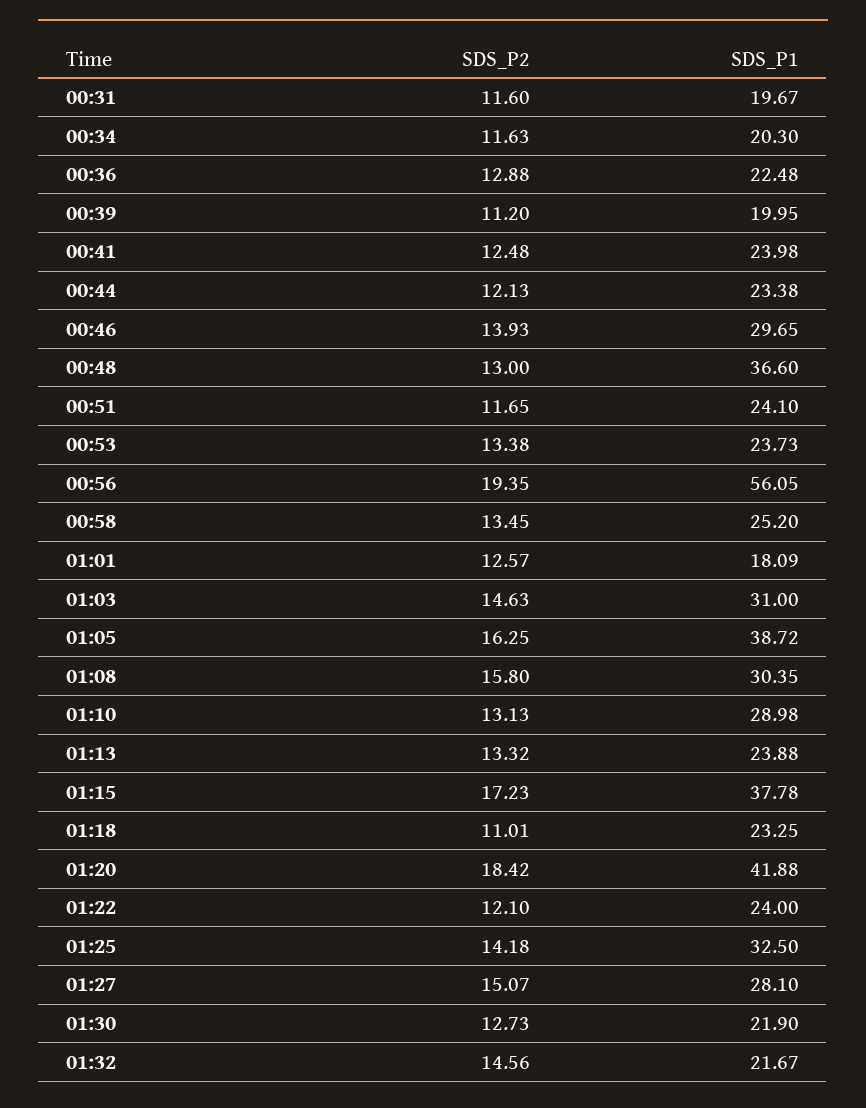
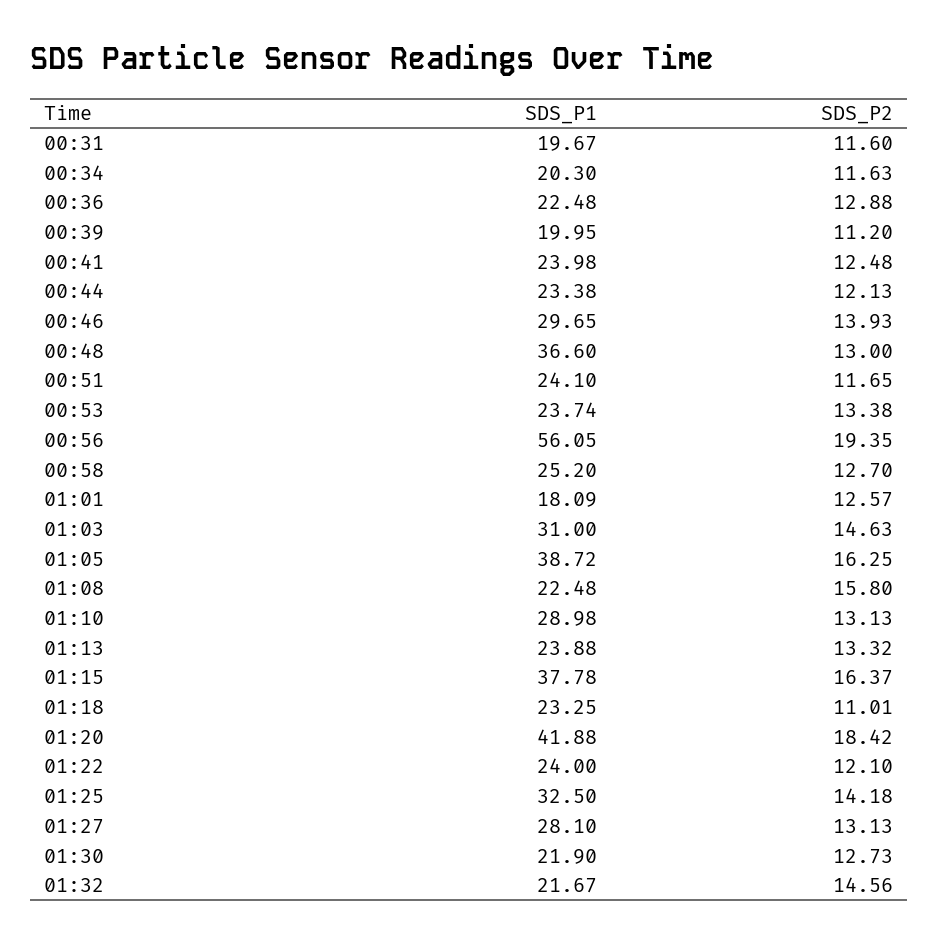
SDS_P1, 00:53: 23.73 -> 23.74
SDS_P2, 00:58: 13.45 -> 12.7
SDS_P1, 01:08: 30.35 -> 22.48
SDS_P2, 01:15: 17.23 -> 16.37
SDS_P2, 01:27: 15.07 -> 13.13

